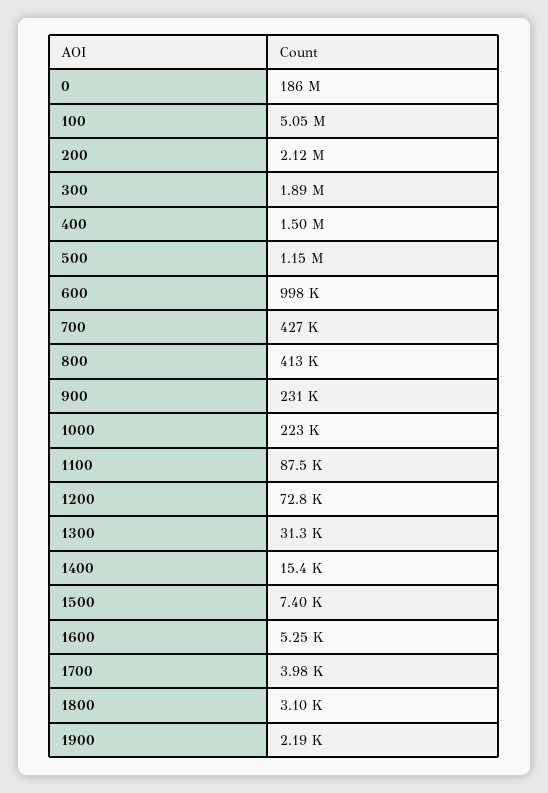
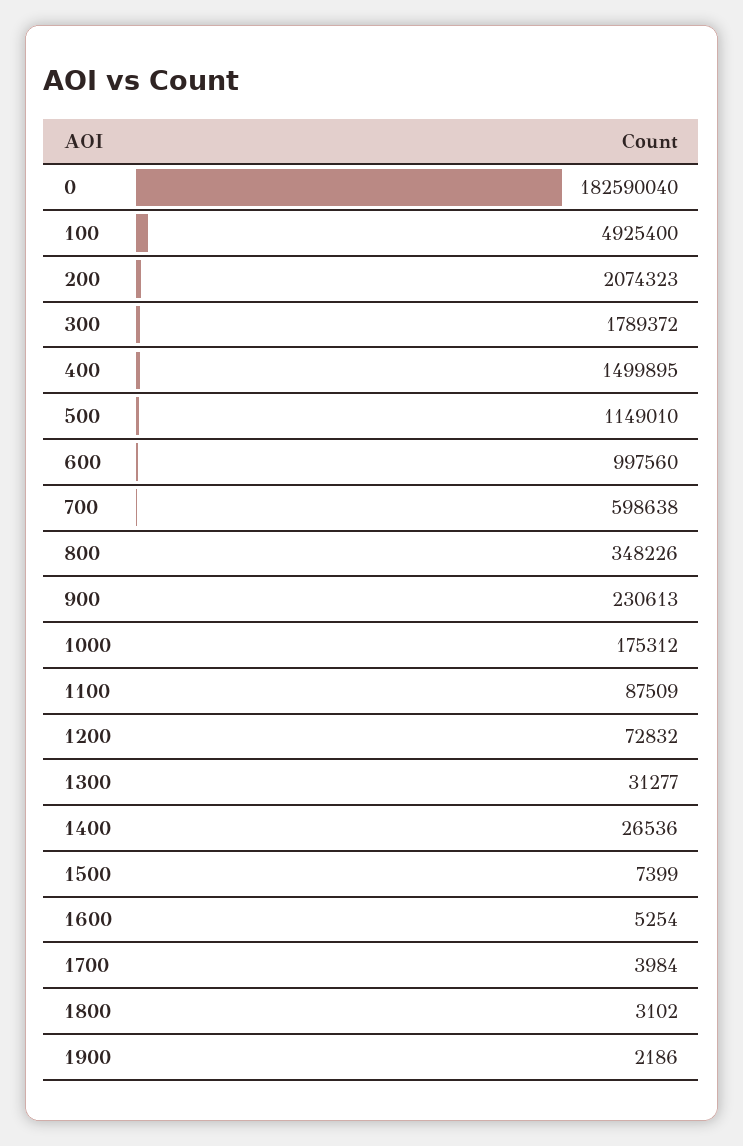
0: 186000000 -> 182590040
100: 5050000 -> 4925400
200: 2120000 -> 2074323
300: 1890000 -> 1789372
700: 427000 -> 598638
800: 413000 -> 348226
1000: 223000 -> 175312
1400: 15400 -> 26536

